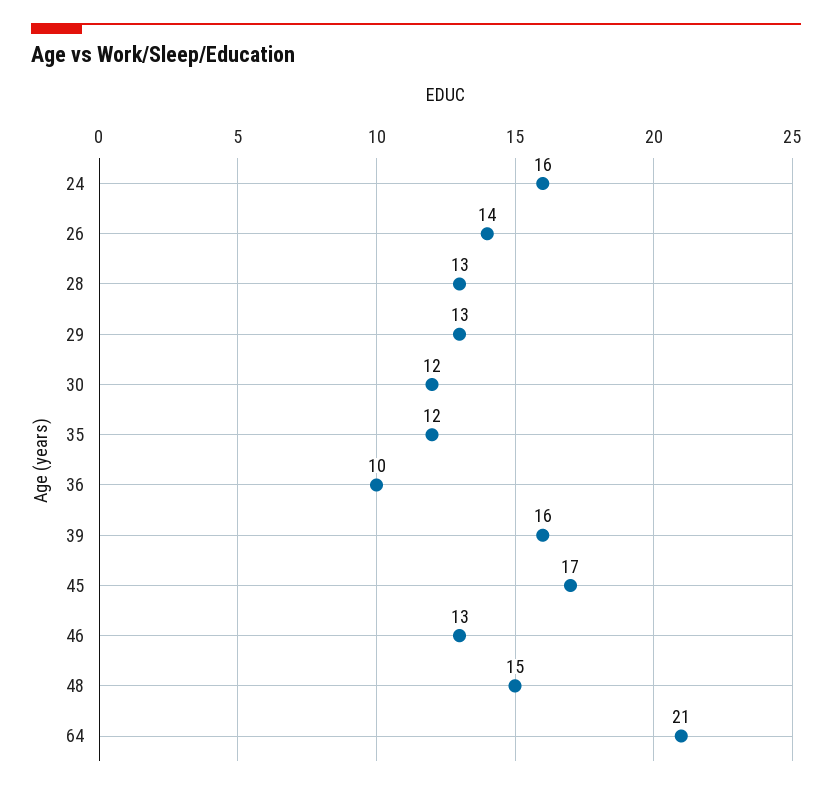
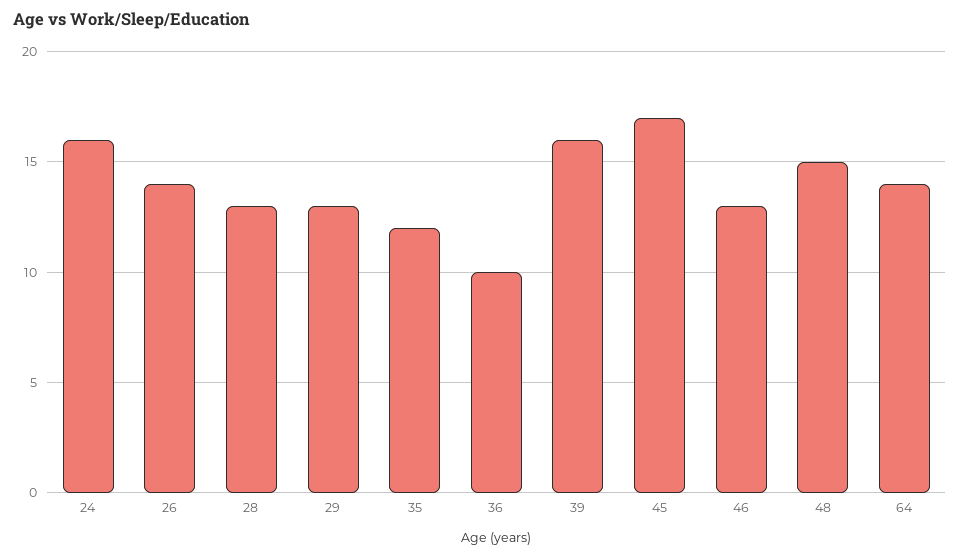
30: 12 -> none
64: 21 -> 14

